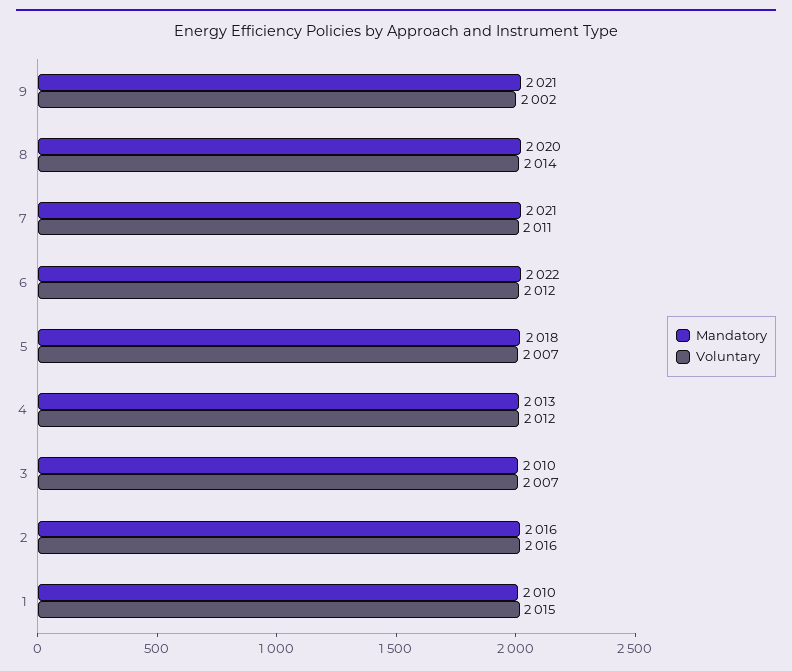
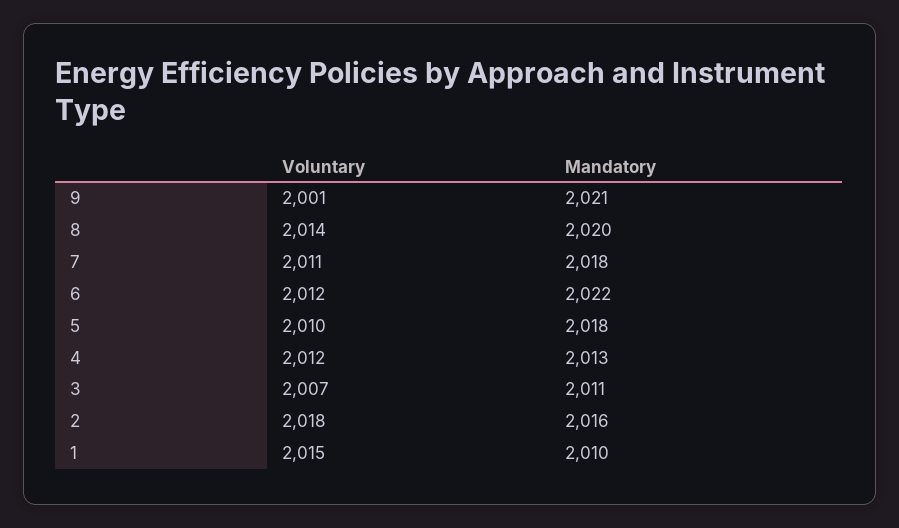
Voluntary, 9: 2002 -> 2001
Mandatory, 7: 2021 -> 2018
Voluntary, 5: 2007 -> 2010
Mandatory, 3: 2010 -> 2011
Voluntary, 2: 2016 -> 2018

